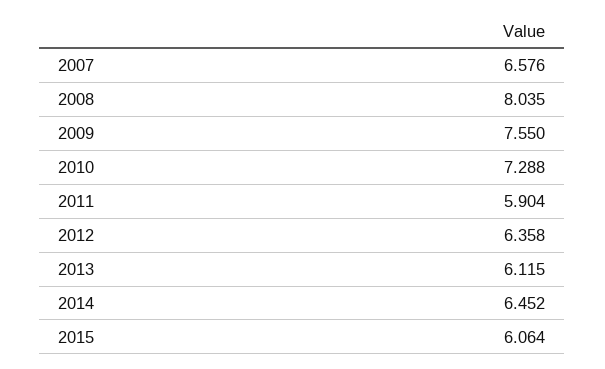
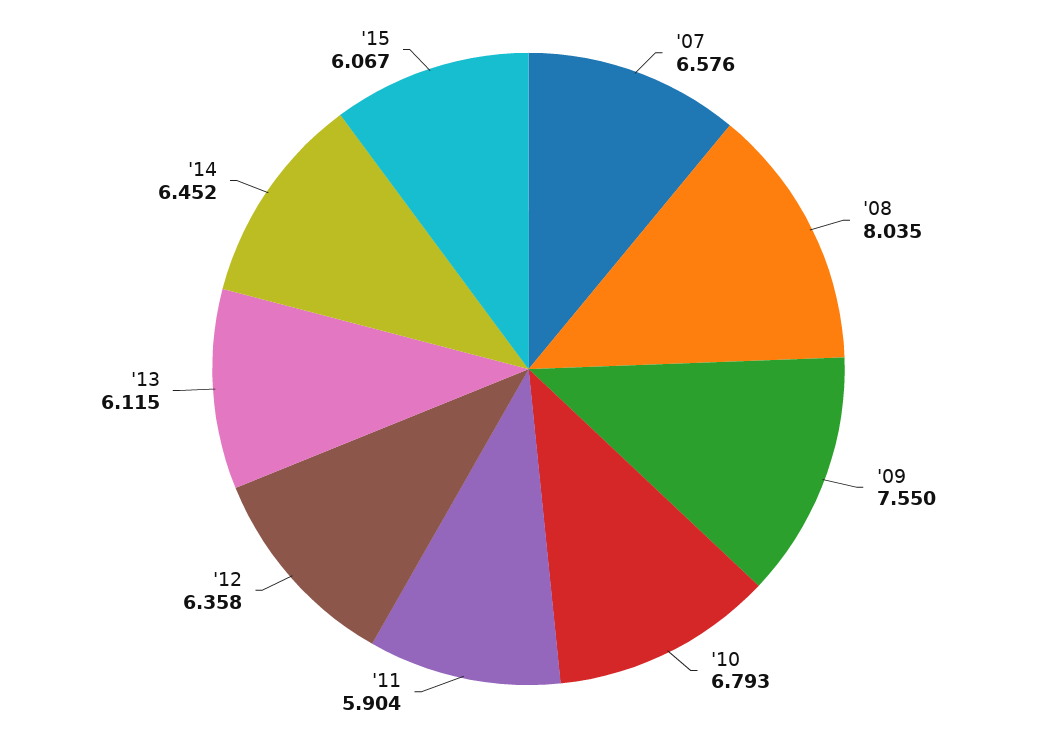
2010: 7.288 -> 6.793
2015: 6.064 -> 6.067

